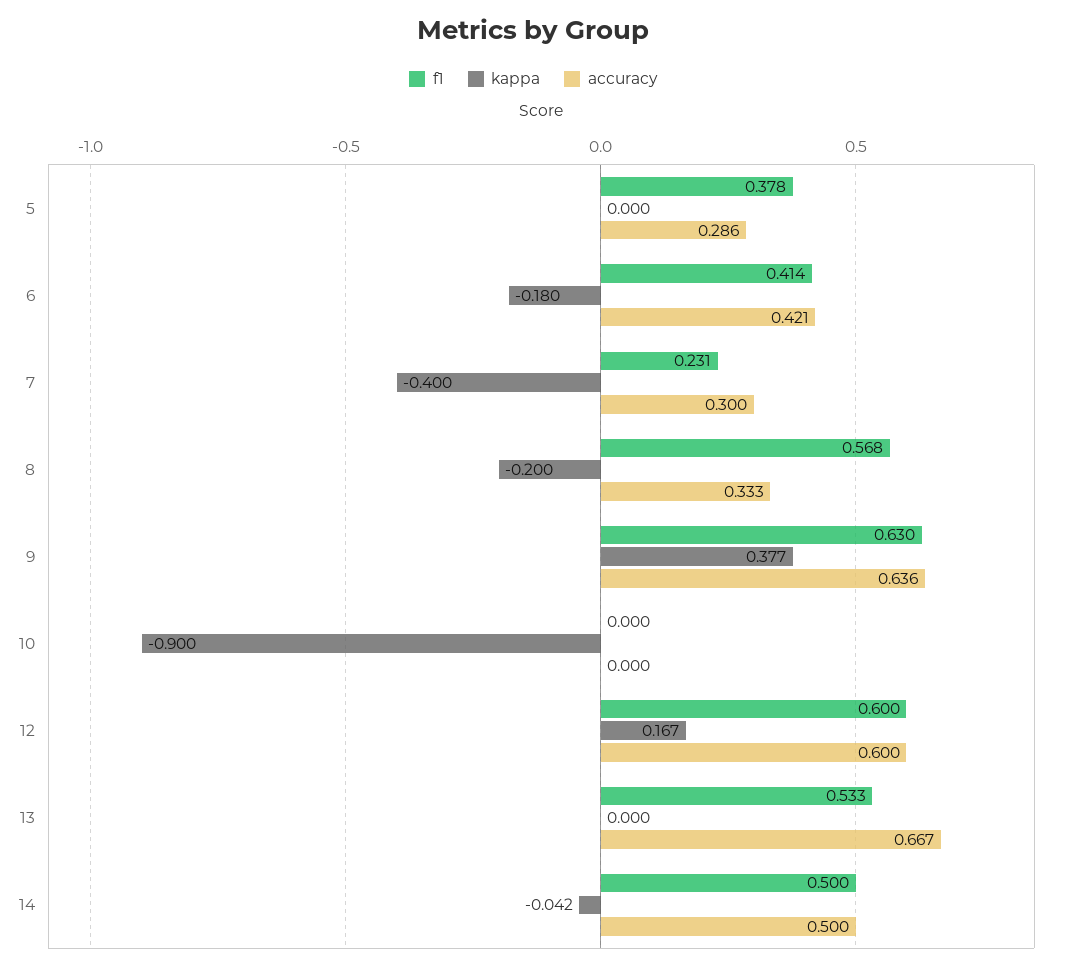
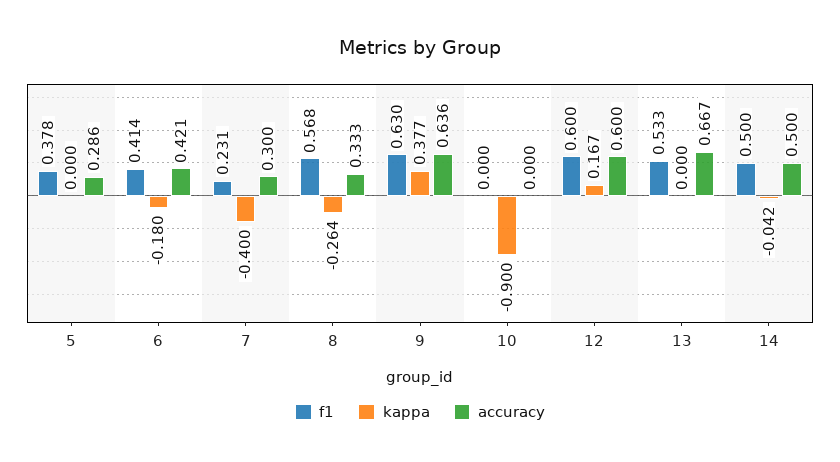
kappa, 8: -0.2 -> -0.264

